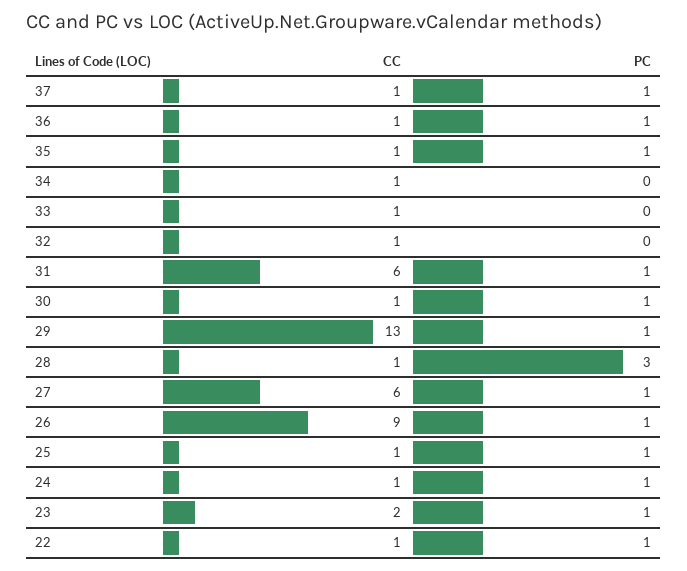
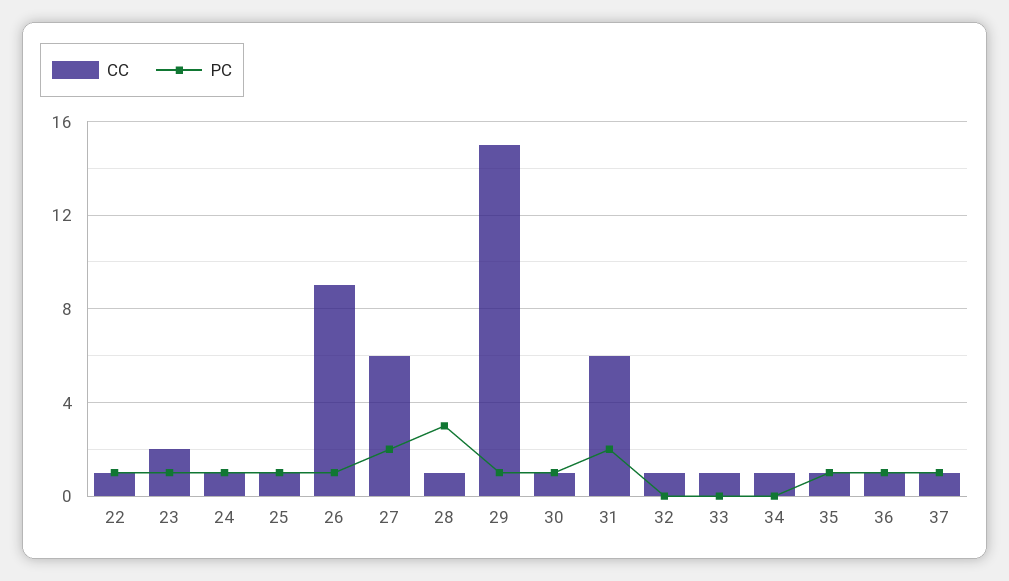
PC, 31: 1 -> 2
CC, 29: 13 -> 15
PC, 27: 1 -> 2

